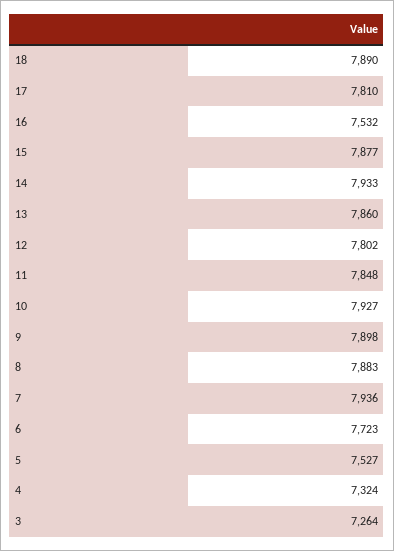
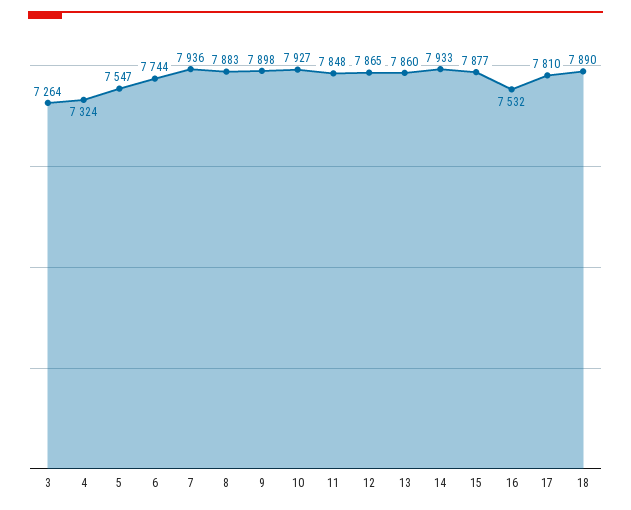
12: 7802 -> 7865
6: 7723 -> 7744
5: 7527 -> 7547

